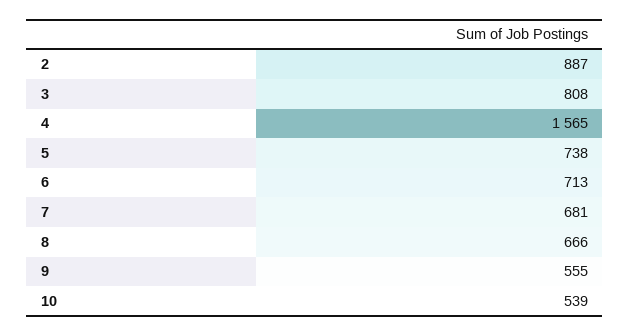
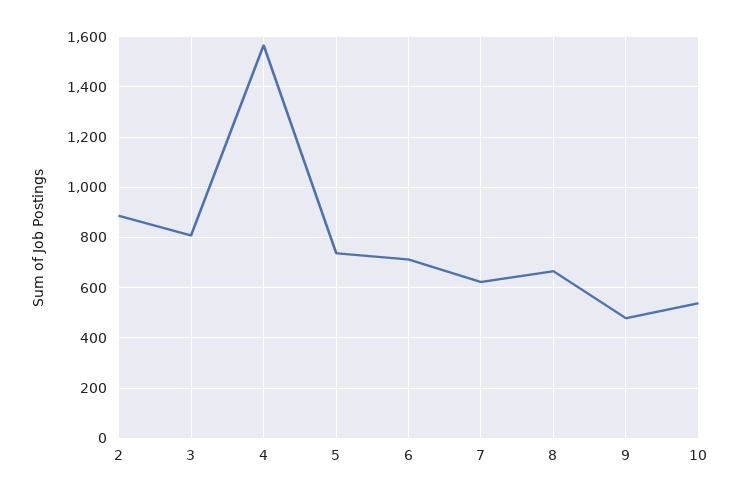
7: 681 -> 625
9: 555 -> 475

